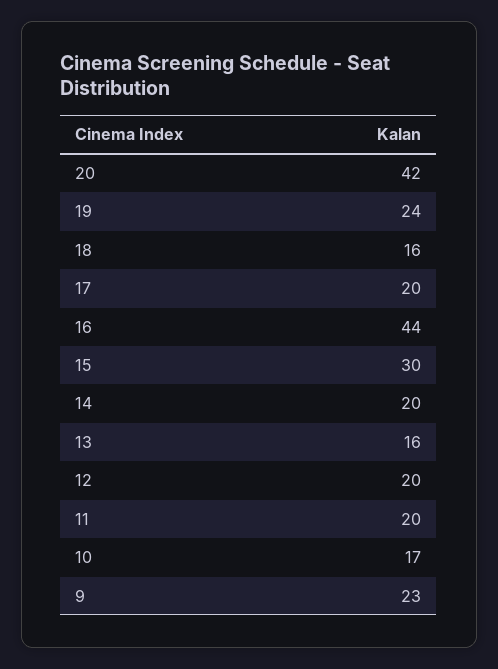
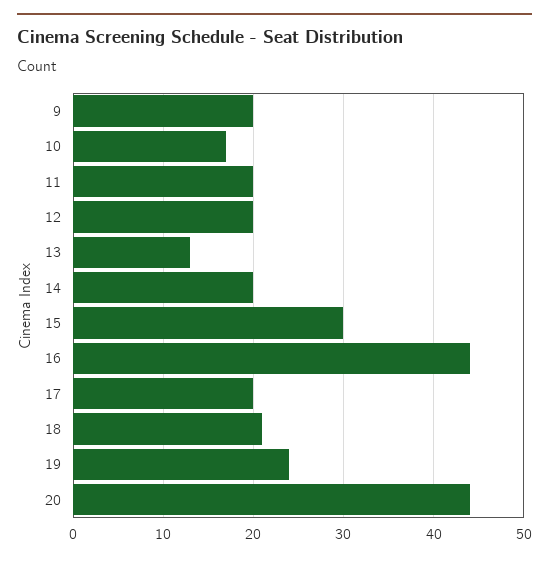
20: 42 -> 44
18: 16 -> 21
13: 16 -> 13
9: 23 -> 20

